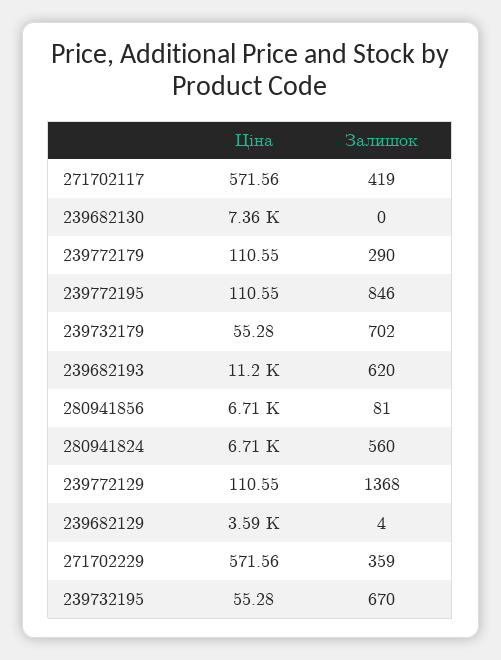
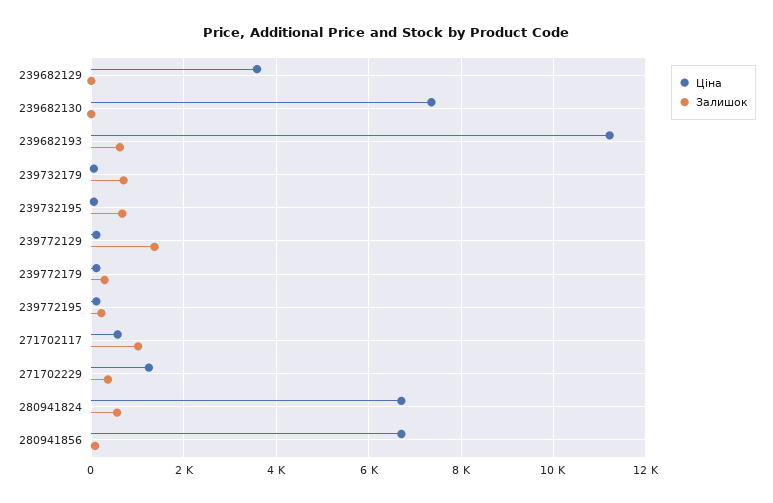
Залишок, 271702117: 419 -> 1000
Залишок, 239772195: 846 -> 200
Ціна, 271702229: 571.56 -> 1200

